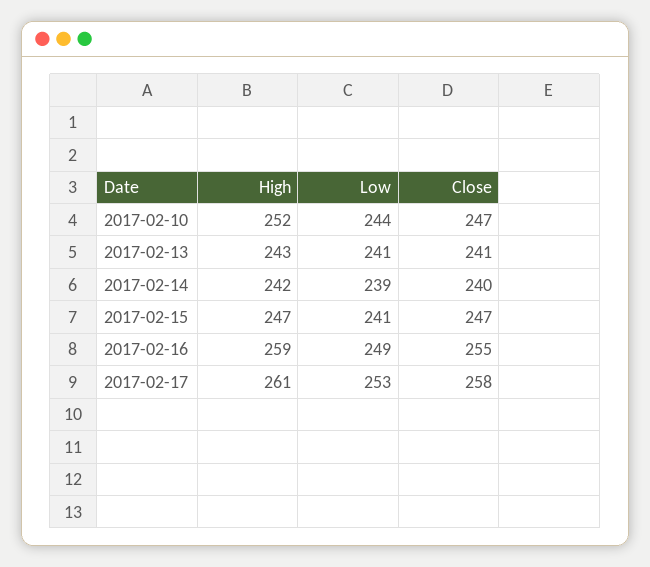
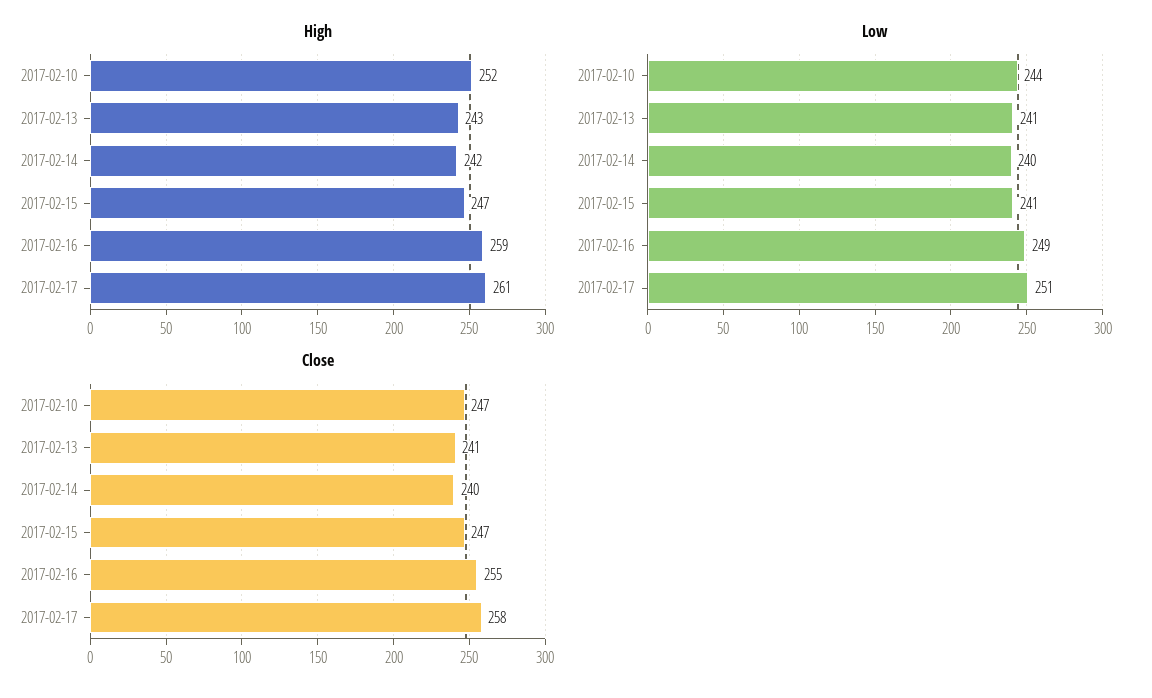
Low, 2017-02-14: 239 -> 240
Low, 2017-02-17: 253 -> 251

